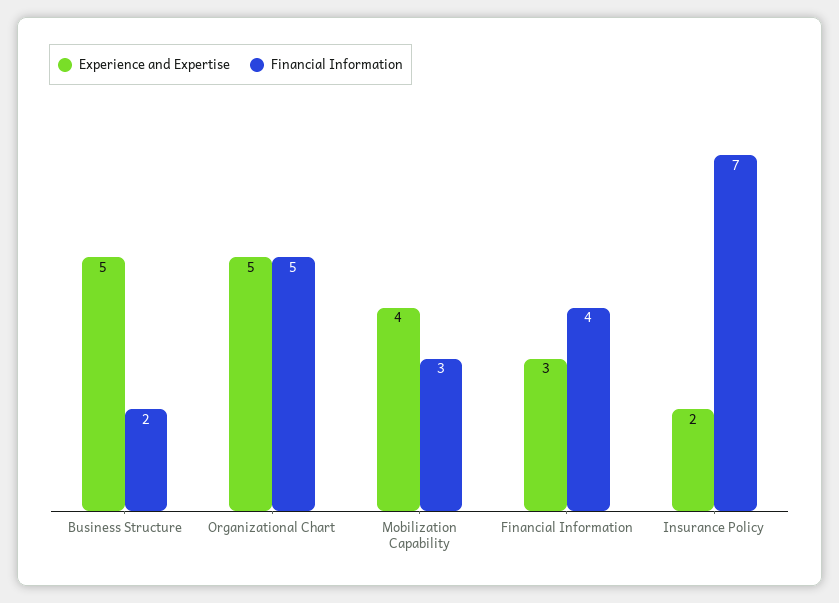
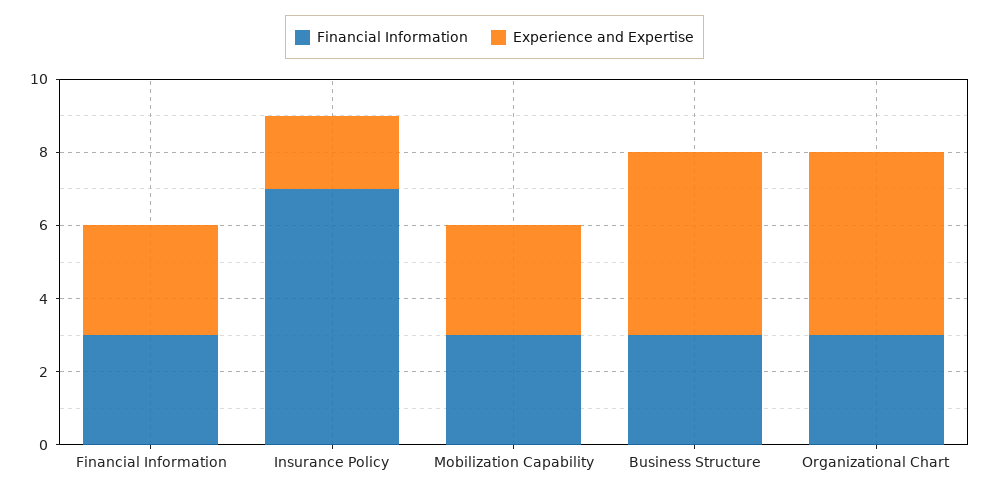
Financial Information, Business Structure: 2 -> 3
Financial Information, Organizational Chart: 5 -> 3
Experience and Expertise, Mobilization Capability: 4 -> 3
Financial Information, Financial Information: 4 -> 3

